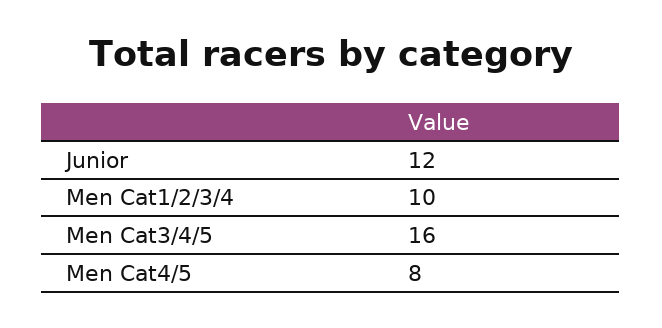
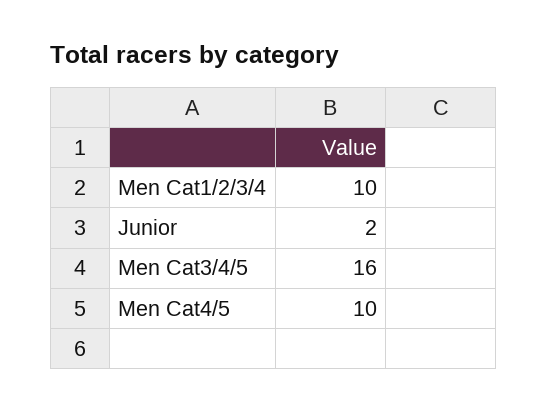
Junior: 12 -> 2
Men Cat4/5: 8 -> 10

